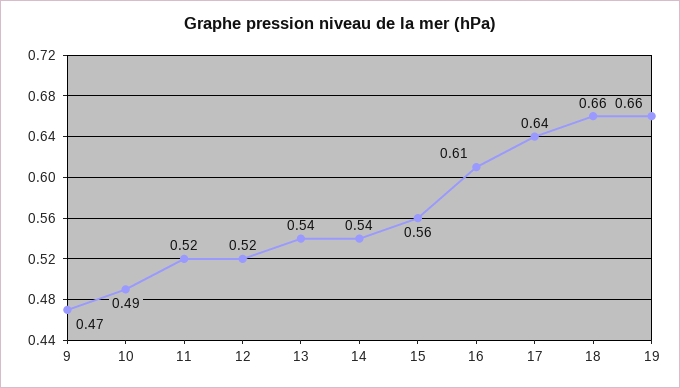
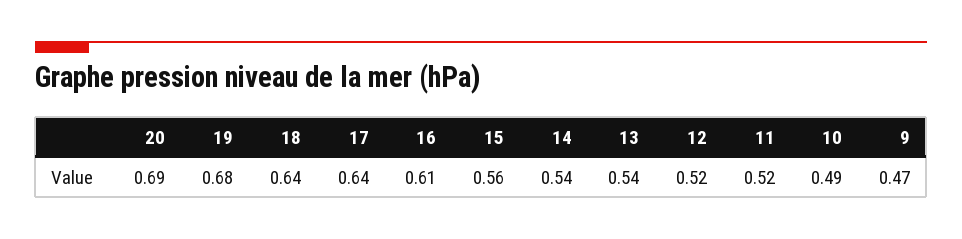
18: 0.66 -> 0.64
19: 0.66 -> 0.68
20: none -> 0.69

